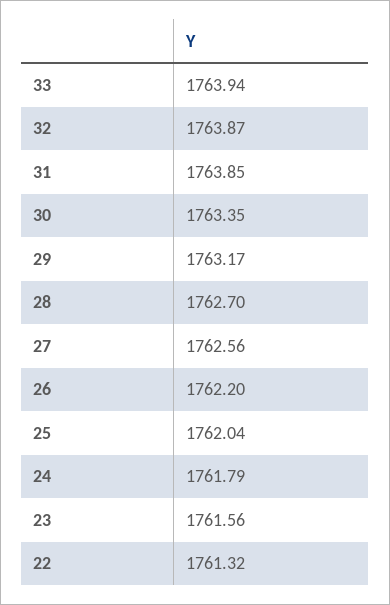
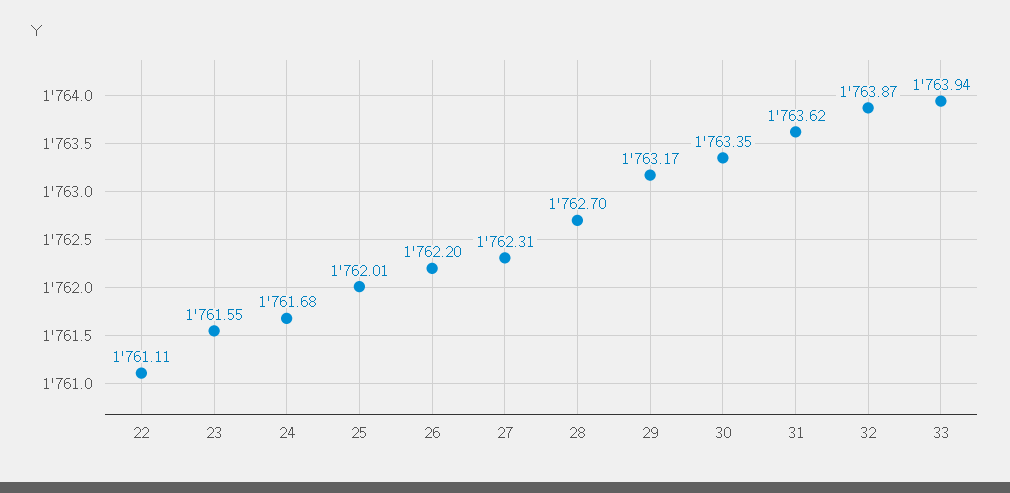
31: 1763.85 -> 1763.62
27: 1762.56 -> 1762.31
25: 1762.04 -> 1762.01
24: 1761.79 -> 1761.68
23: 1761.56 -> 1761.55
22: 1761.32 -> 1761.11

